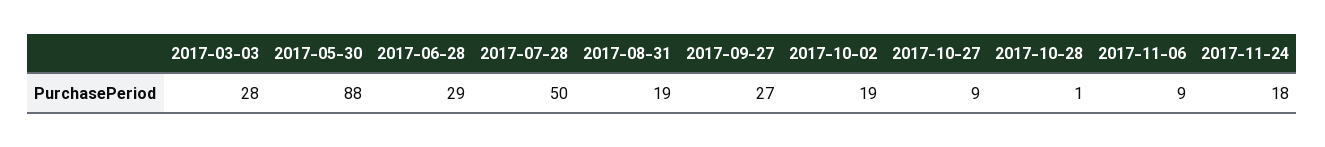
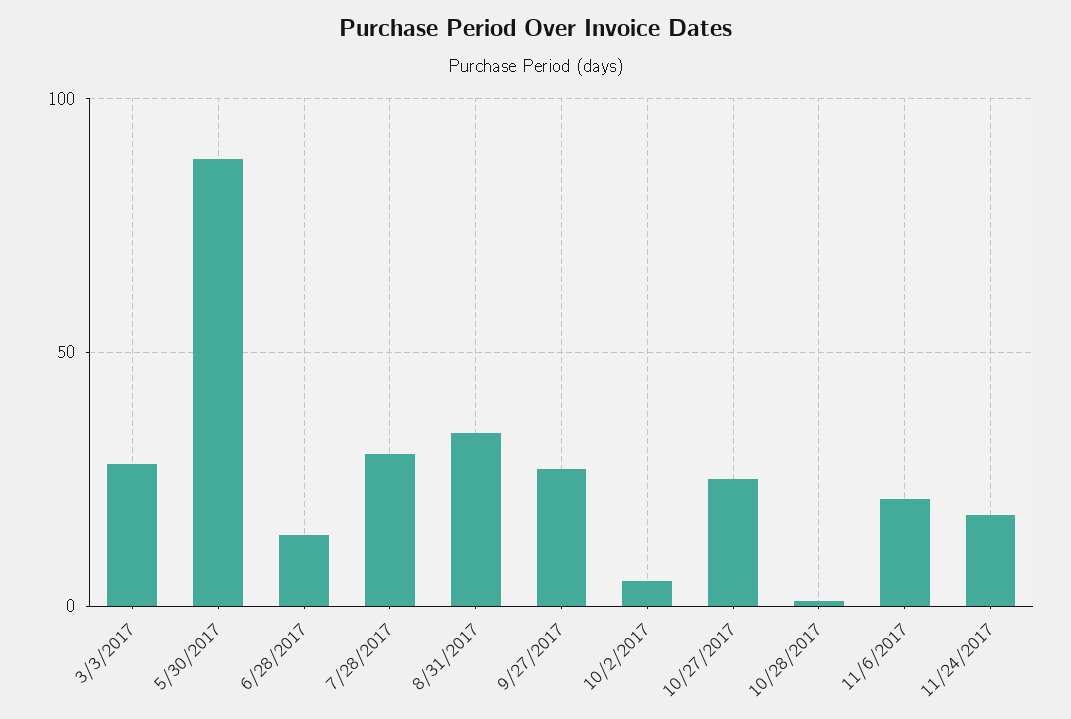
2017-06-28: 29 -> 15
2017-07-28: 50 -> 30
2017-08-31: 19 -> 35
2017-10-02: 19 -> 5
2017-10-27: 9 -> 25
2017-11-06: 9 -> 20

